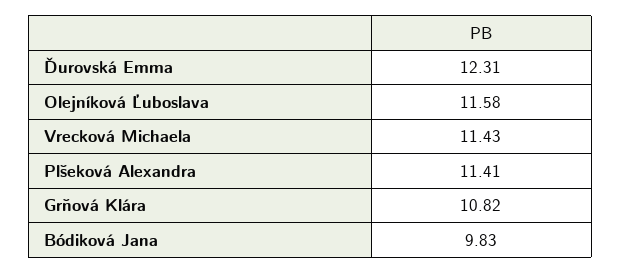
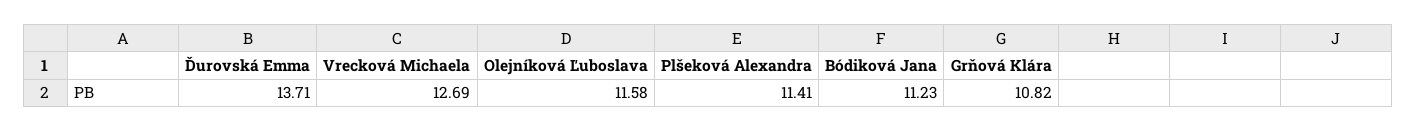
Ďurovská Emma: 12.31 -> 13.71
Vrecková Michaela: 11.43 -> 12.69
Bódiková Jana: 9.83 -> 11.23

